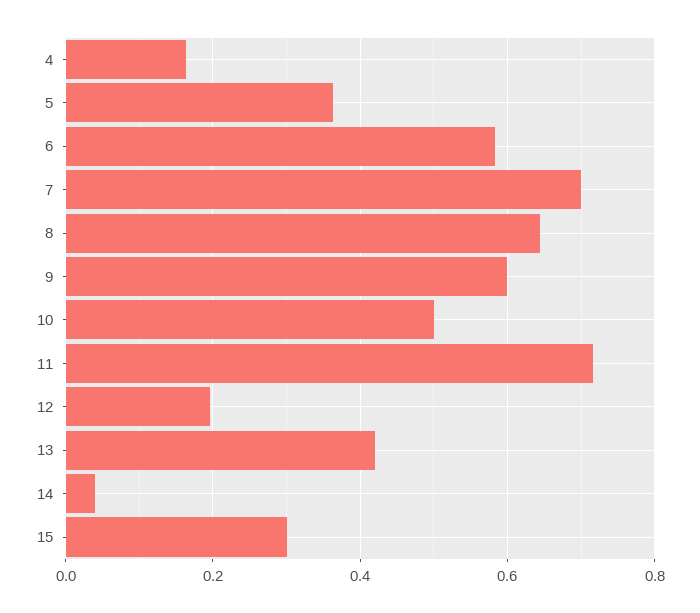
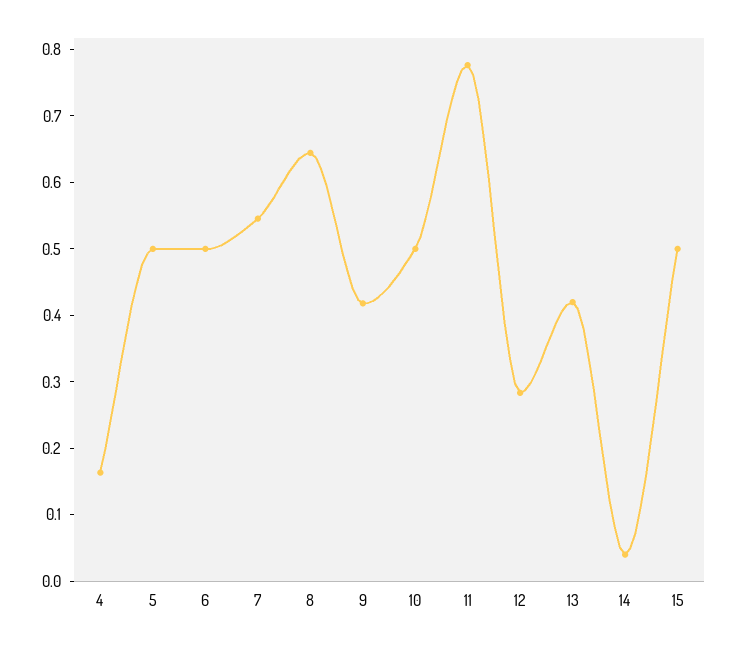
5: 0.36 -> 0.5
6: 0.58 -> 0.5
7: 0.7 -> 0.54
9: 0.6 -> 0.42
11: 0.72 -> 0.78
12: 0.2 -> 0.28
15: 0.3 -> 0.5

